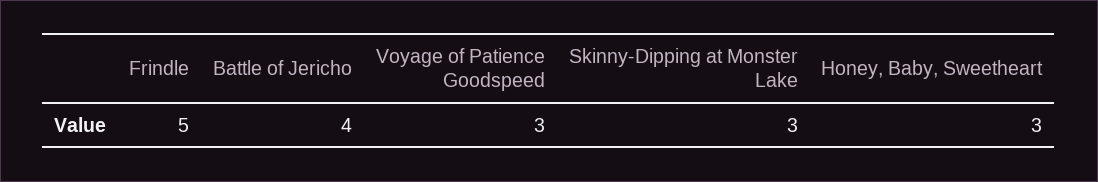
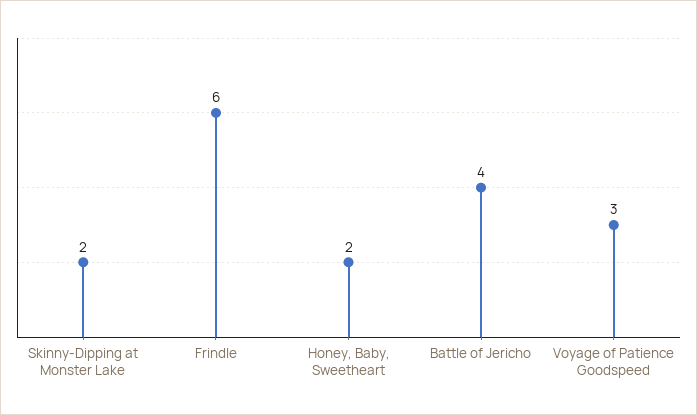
Frindle: 5 -> 6
Skinny-Dipping at Monster Lake: 3 -> 2
Honey, Baby, Sweetheart: 3 -> 2

